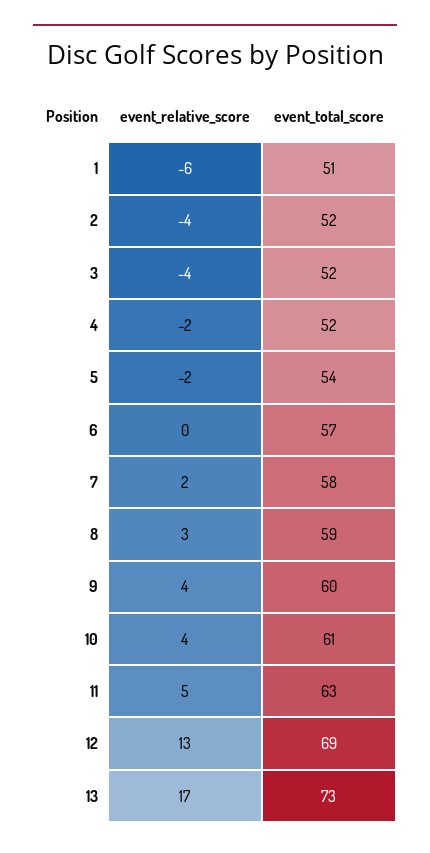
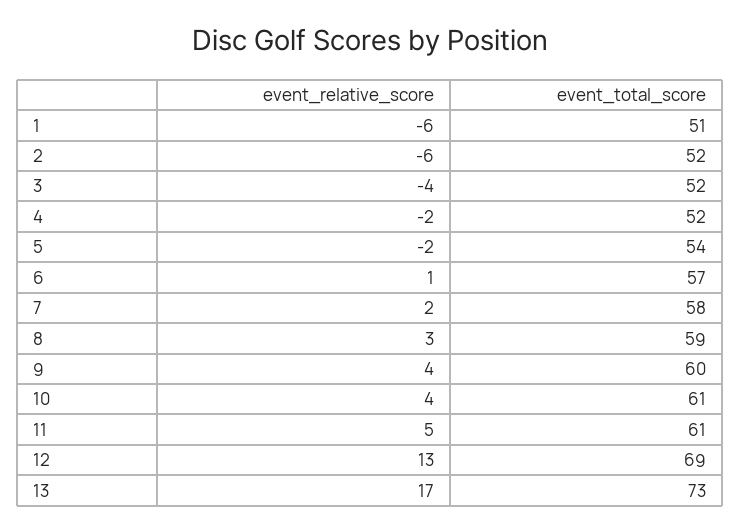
event_relative_score, 2: -4 -> -6
event_relative_score, 6: 0 -> 1
event_total_score, 11: 63 -> 61

